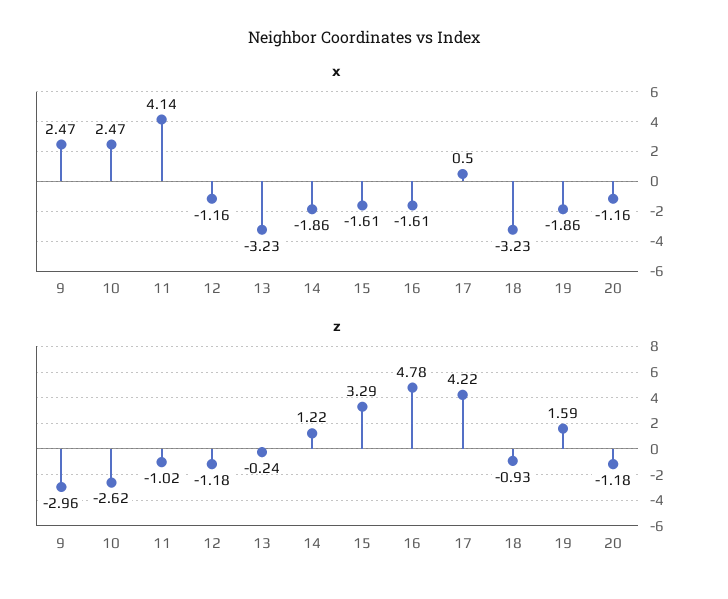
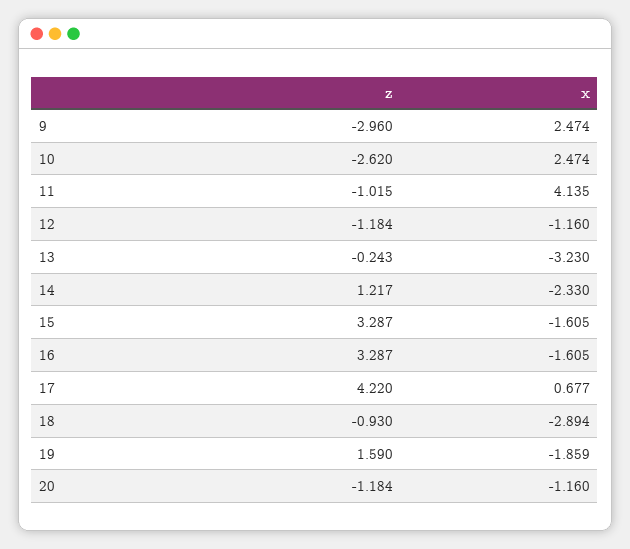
x, 14: -1.86 -> -2.33
x, 17: 0.5 -> 0.677
x, 18: -3.23 -> -2.894
z, 16: 4.78 -> 3.287

